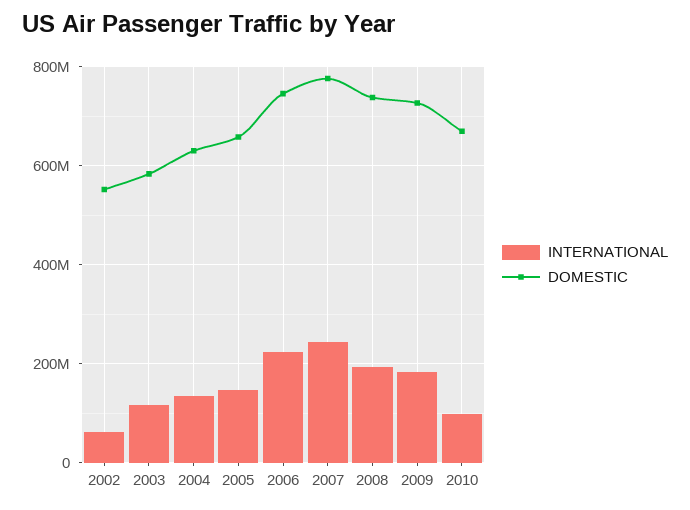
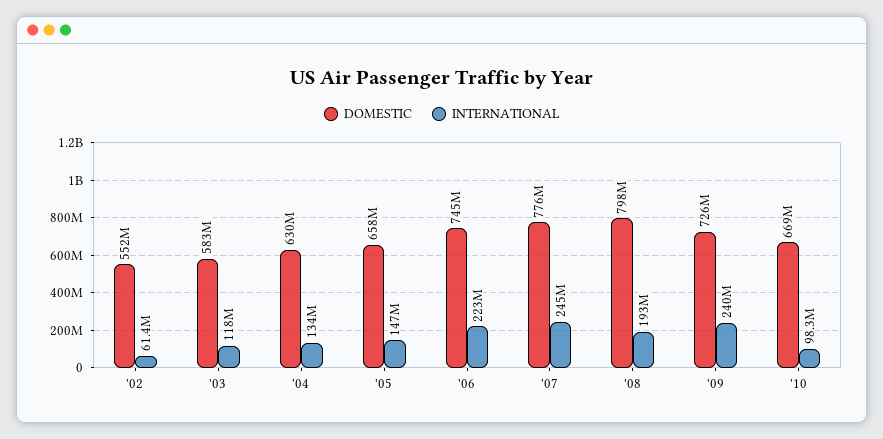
DOMESTIC, 2008: 740000000 -> 798000000
INTERNATIONAL, 2009: 180000000 -> 240000000

